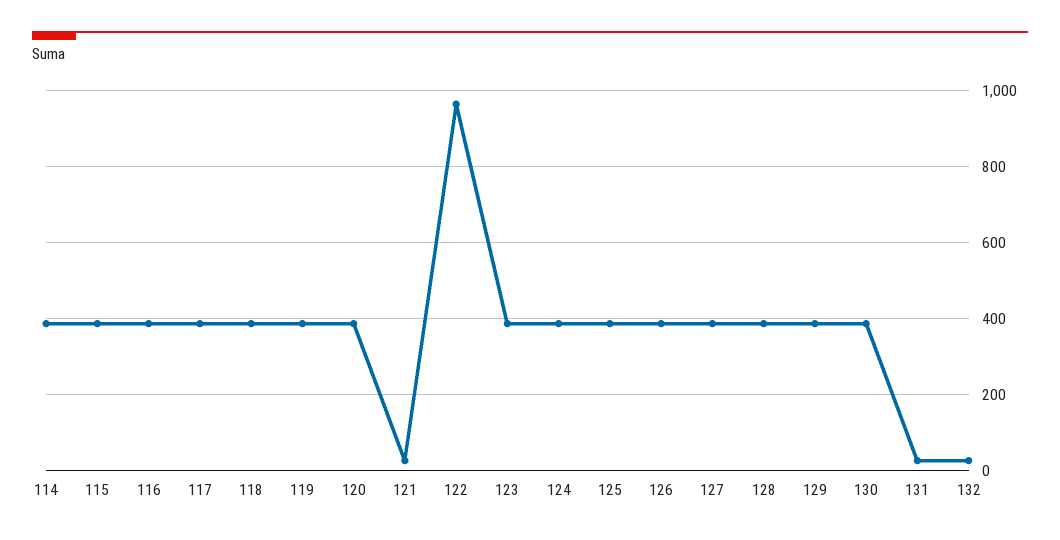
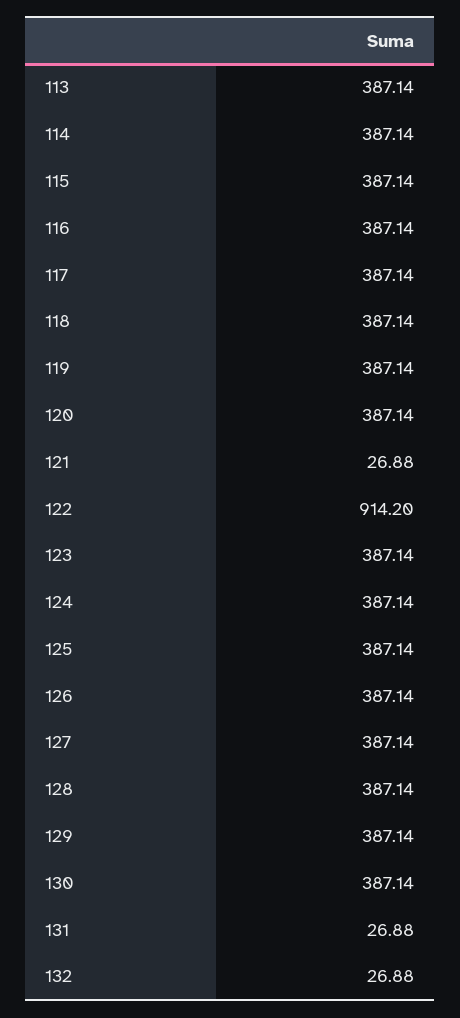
122: 960 -> 914.2
113: none -> 387.14

